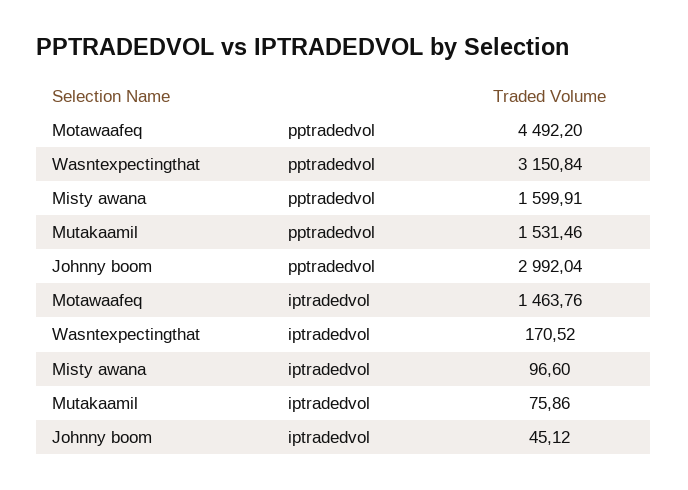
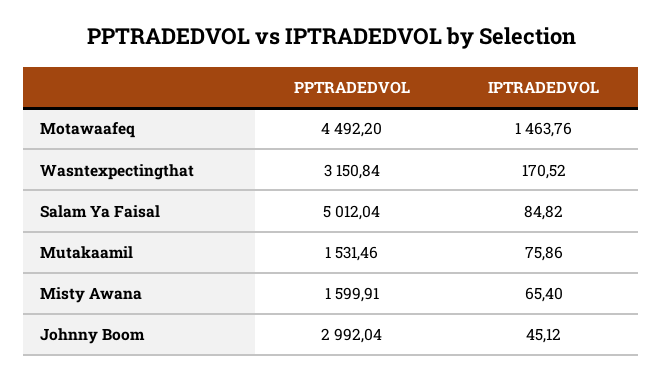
Misty awana, iptradedvol: 96.6 -> 65.4
Salam Ya Faisal, pptradedvol: none -> 5012.04
Salam Ya Faisal, iptradedvol: none -> 84.82

